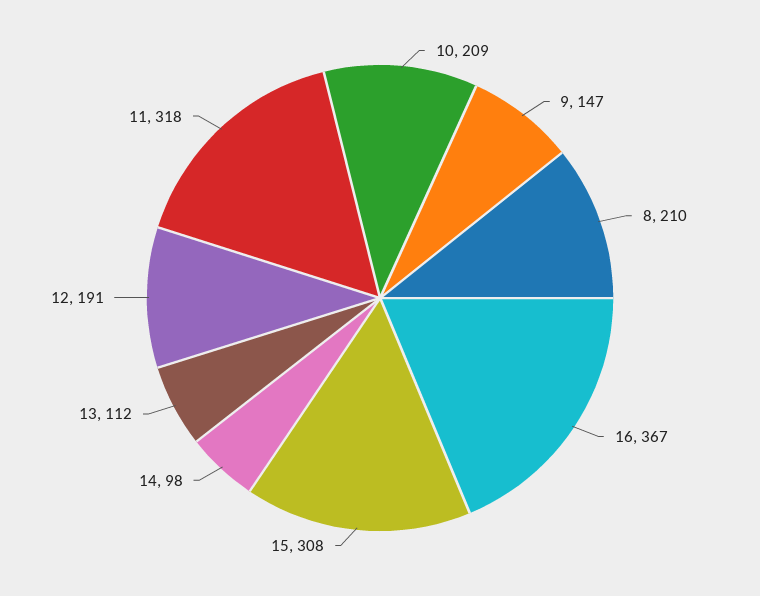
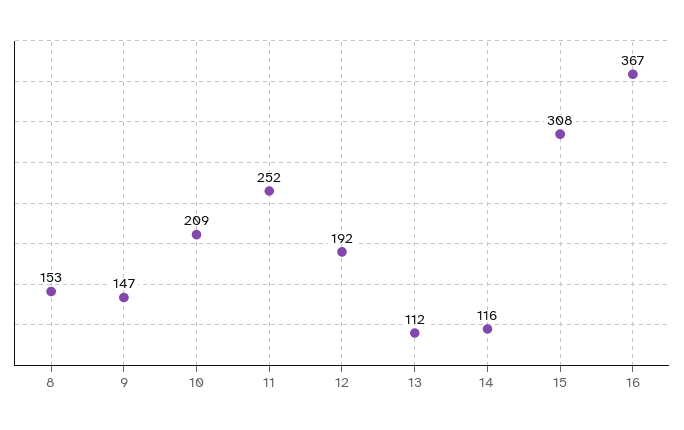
8: 210 -> 153
14: 98 -> 116
12: 191 -> 192
11: 318 -> 252

